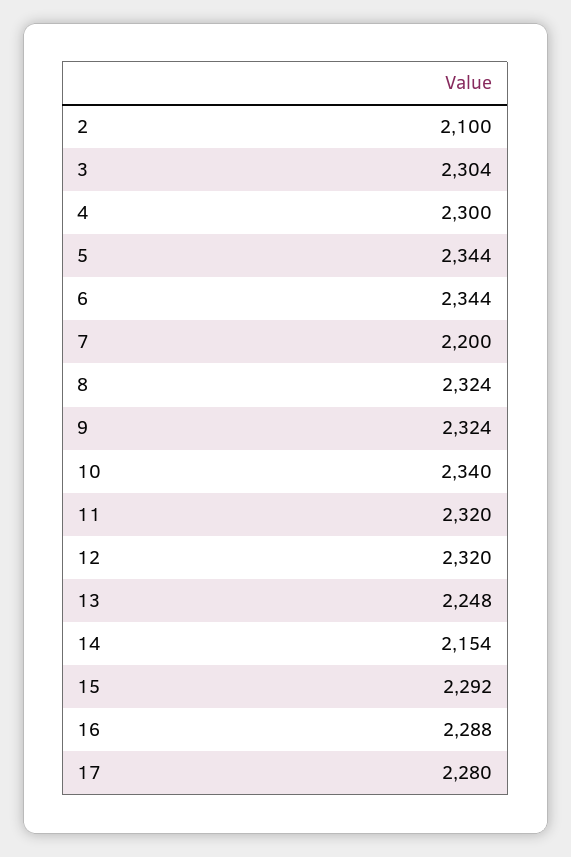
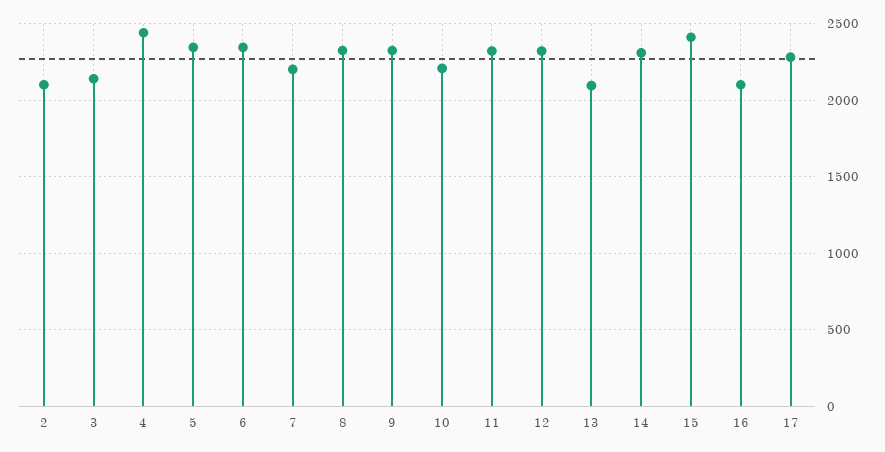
3: 2304 -> 2150
4: 2300 -> 2450
10: 2340 -> 2200
13: 2248 -> 2100
14: 2154 -> 2300
15: 2292 -> 2400
16: 2288 -> 2100

